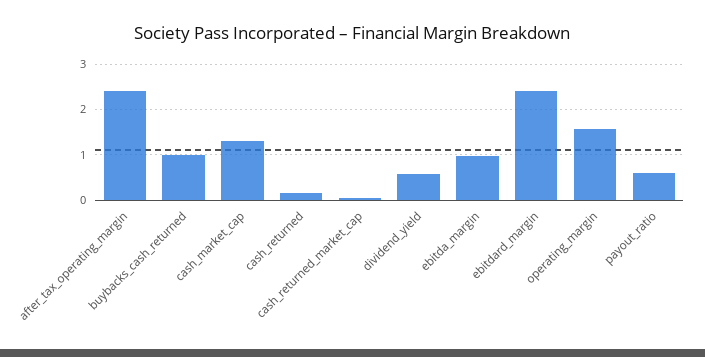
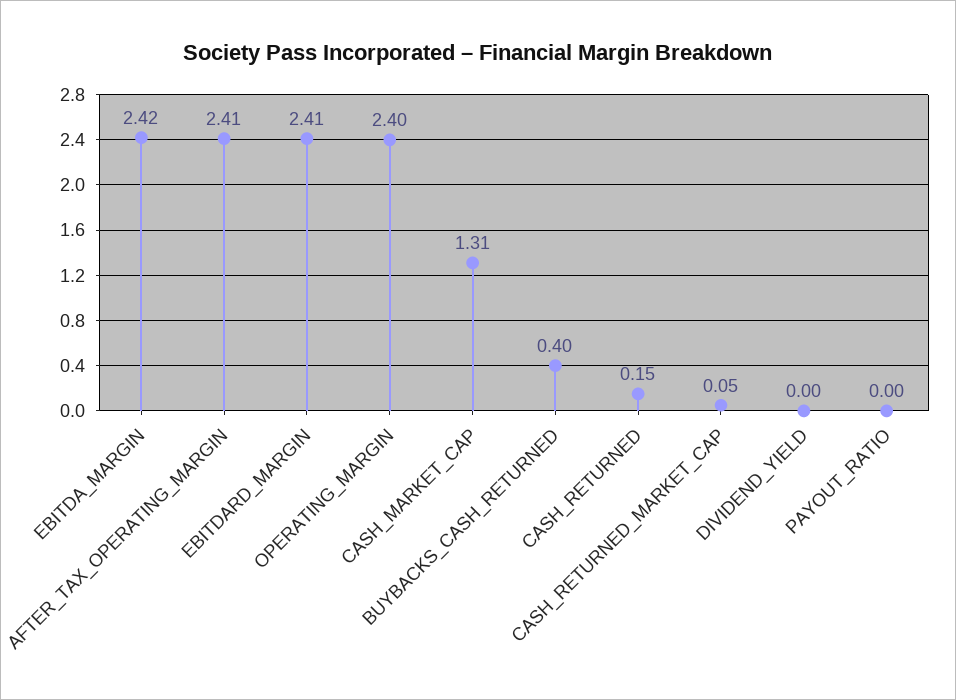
buybacks_cash_returned: 1 -> 0.4
dividend_yield: 0.6 -> 0
ebitda_margin: 1 -> 2.42
operating_margin: 1.6 -> 2.4
payout_ratio: 0.6 -> 0

